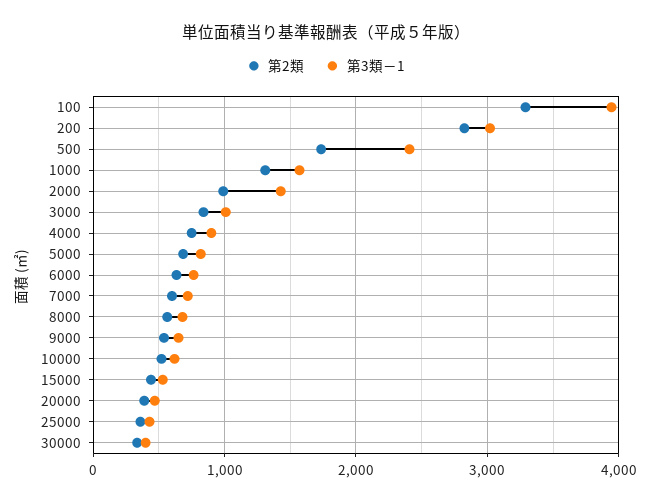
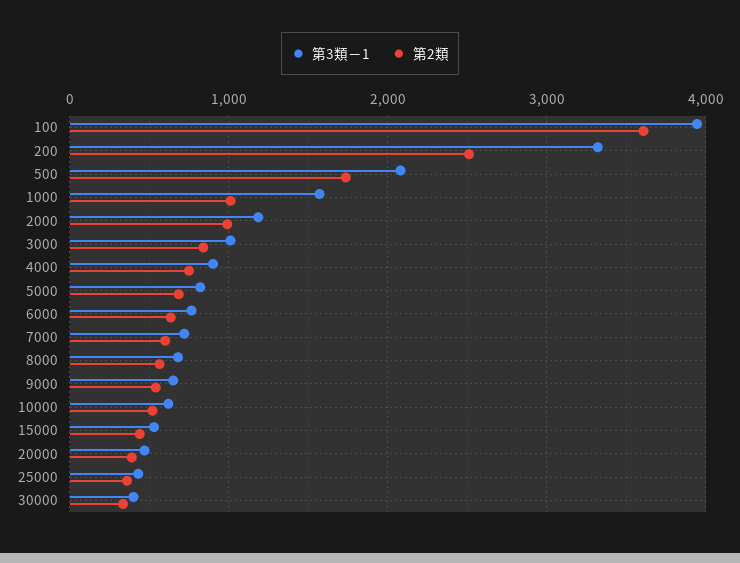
第2類, 100: 3300 -> 3600
第2類, 200: 2800 -> 2500
第3類－1, 200: 3000 -> 3300
第3類－1, 500: 2400 -> 2100
第2類, 1000: 1300 -> 1000
第3類－1, 2000: 1400 -> 1200

